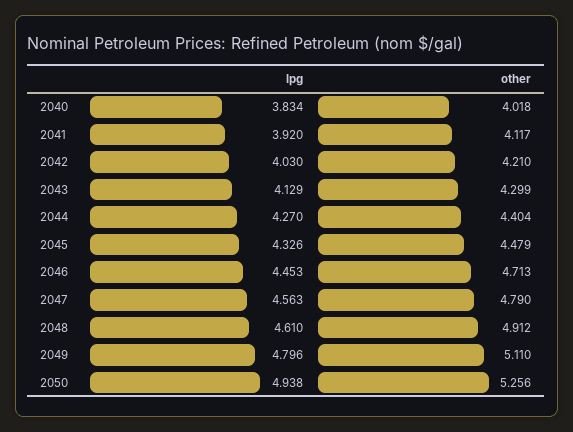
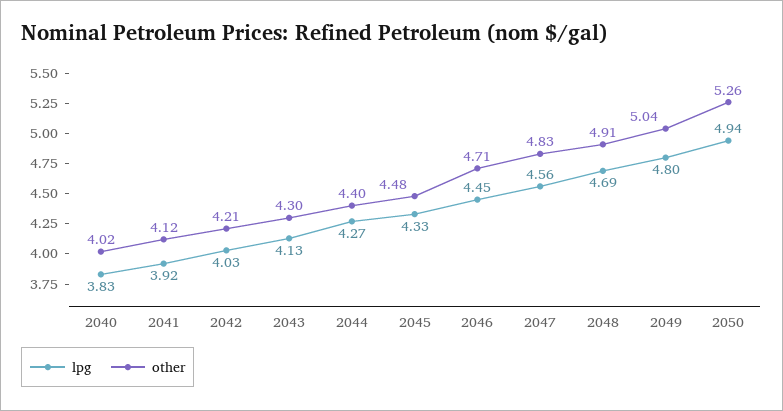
other, 2047: 4.79 -> 4.83
lpg, 2048: 4.61 -> 4.69
other, 2049: 5.11 -> 5.04

